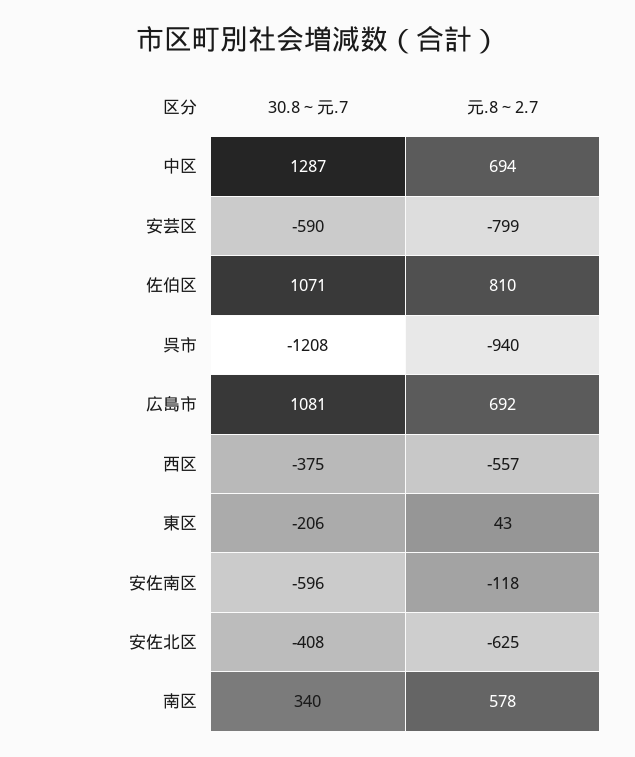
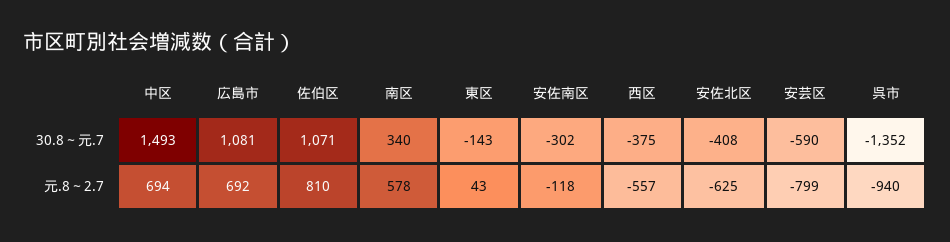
30.8～元.7, 中区: 1287 -> 1493
30.8～元.7, 呉市: -1208 -> -1352
30.8～元.7, 東区: -206 -> -143
30.8～元.7, 安佐南区: -596 -> -302

